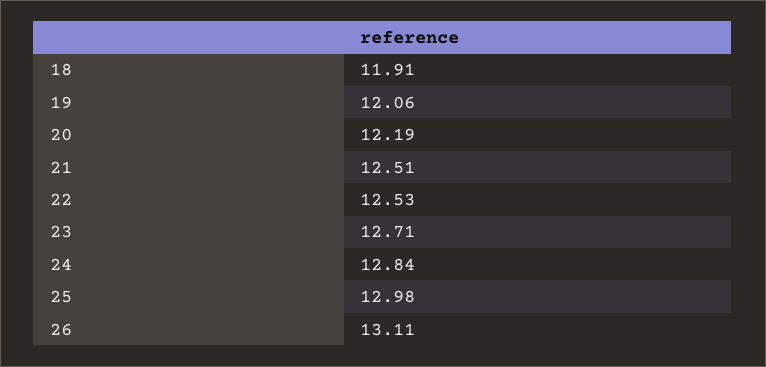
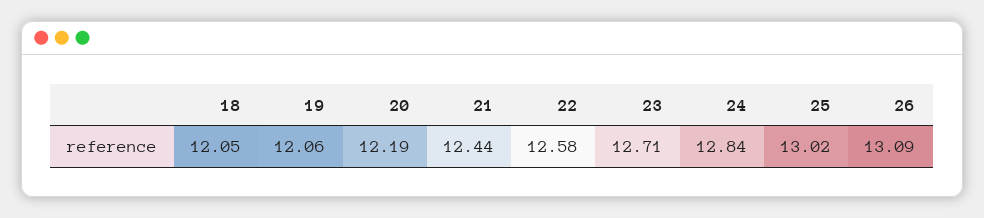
18: 11.91 -> 12.05
21: 12.51 -> 12.44
22: 12.53 -> 12.58
25: 12.98 -> 13.02
26: 13.11 -> 13.09

